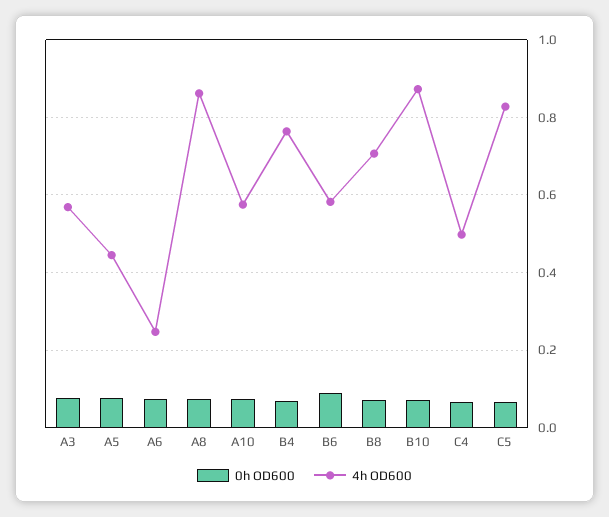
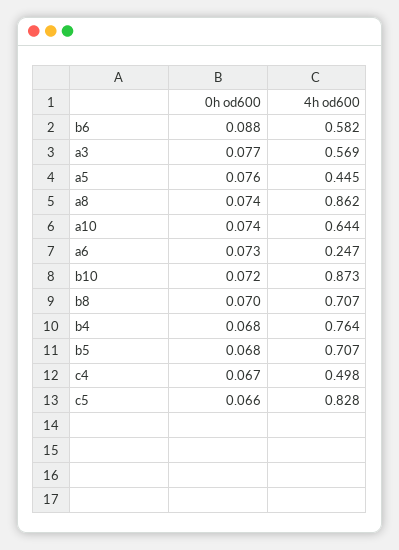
4h OD600, A10: 0.58 -> 0.644
0h OD600, b5: none -> 0.068
4h OD600, b5: none -> 0.707

